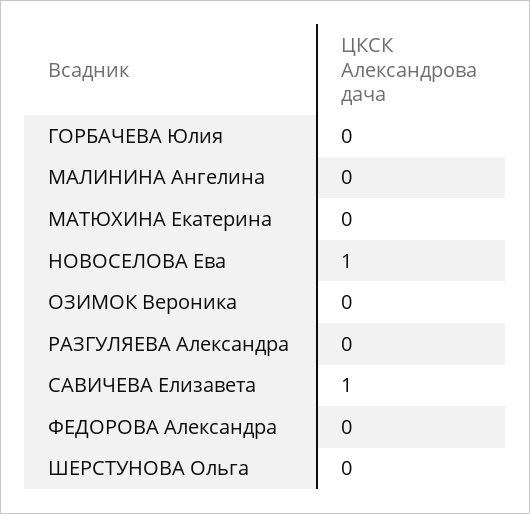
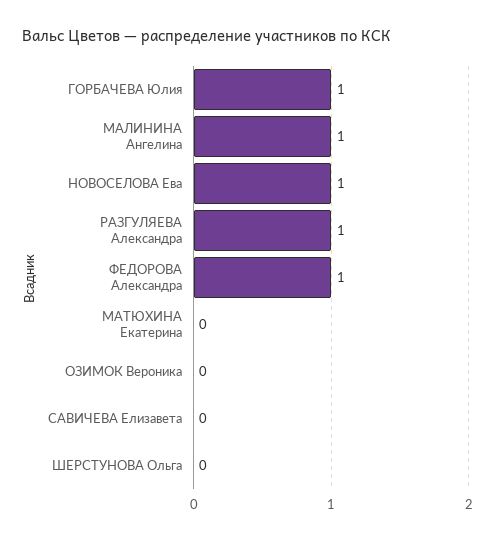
ГОРБАЧЕВА Юлия: 0 -> 1
МАЛИНИНА Ангелина: 0 -> 1
РАЗГУЛЯЕВА Александра: 0 -> 1
САВИЧЕВА Елизавета: 1 -> 0
ФЕДОРОВА Александра: 0 -> 1

